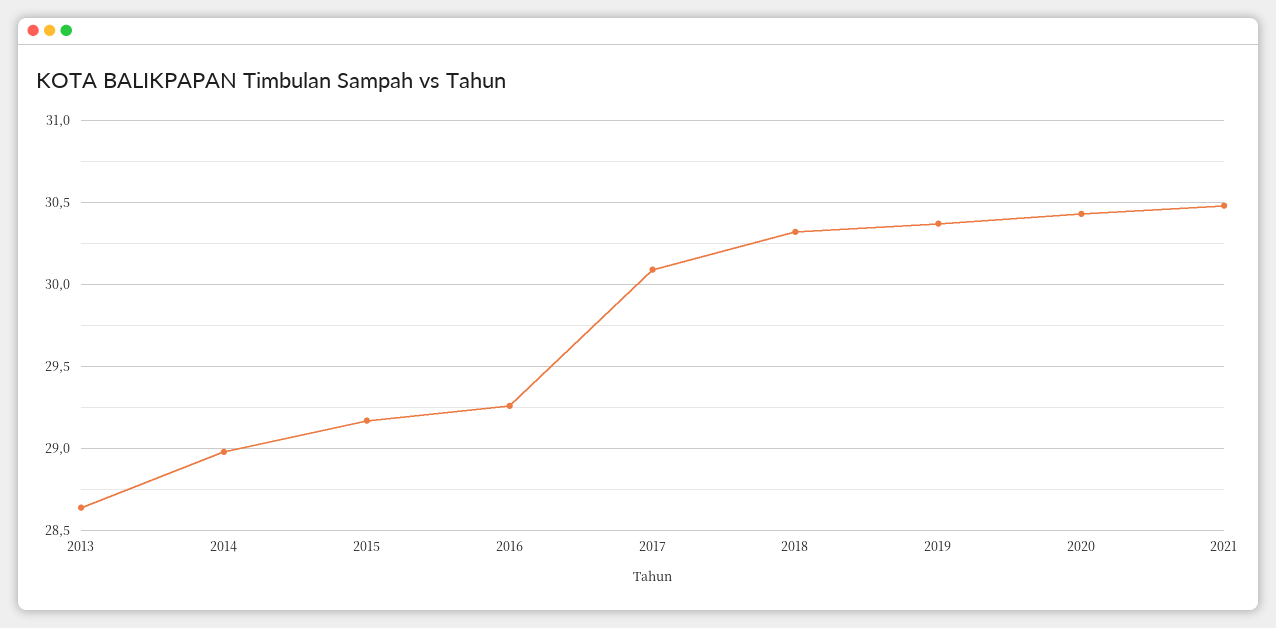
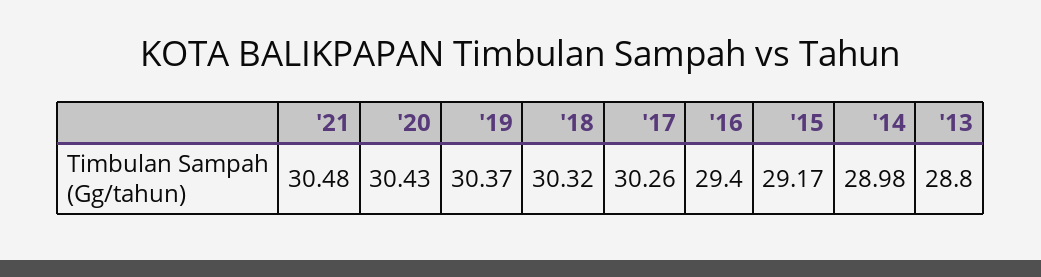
2013: 28.65 -> 28.8
2016: 29.25 -> 29.4
2017: 30.1 -> 30.26

